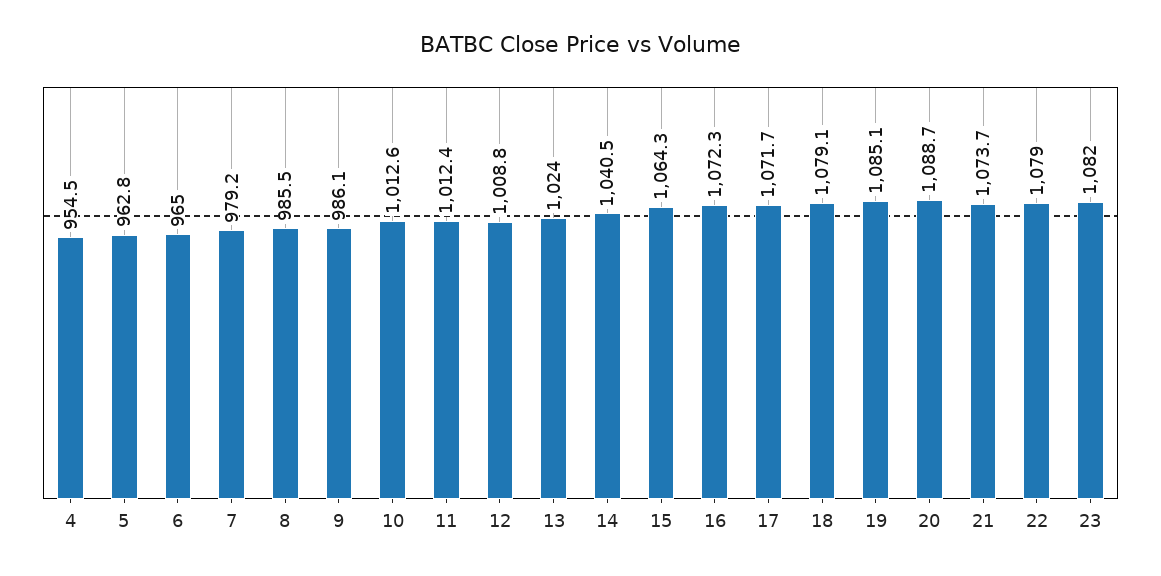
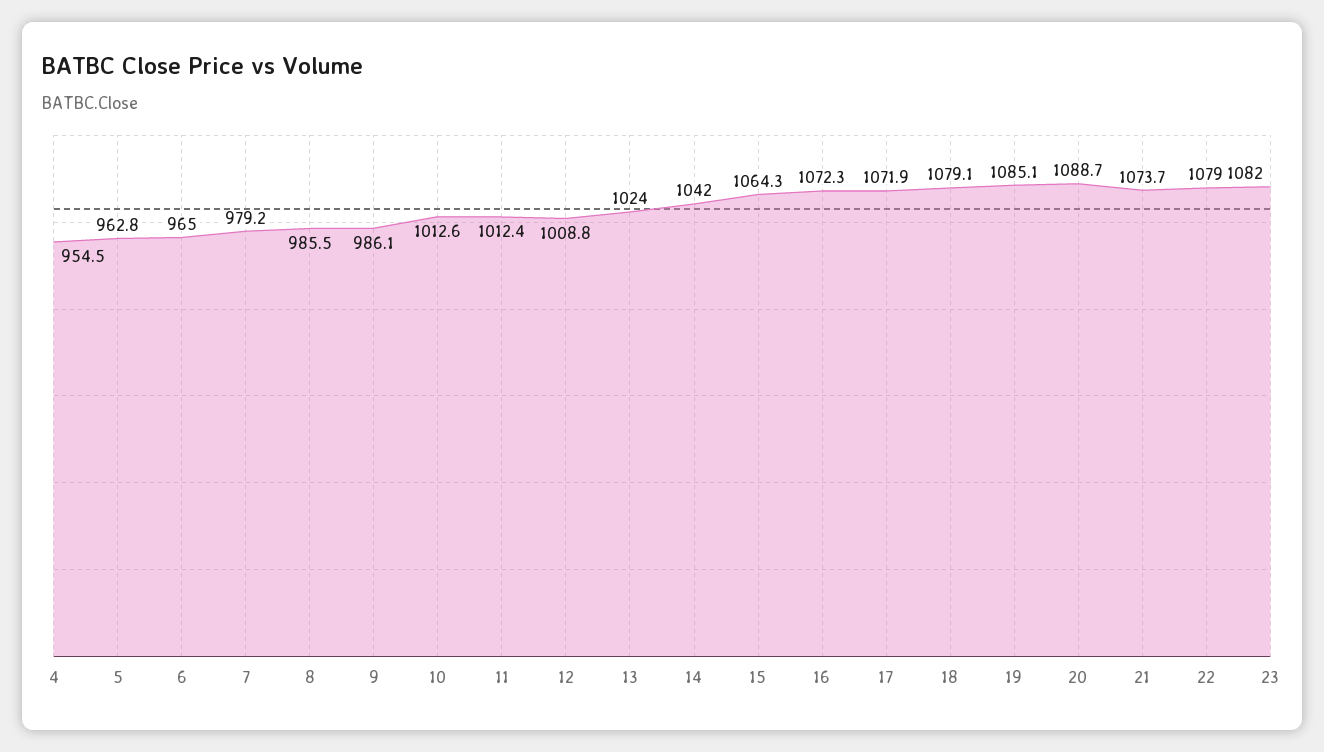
14: 1040.5 -> 1042
17: 1071.7 -> 1071.9

